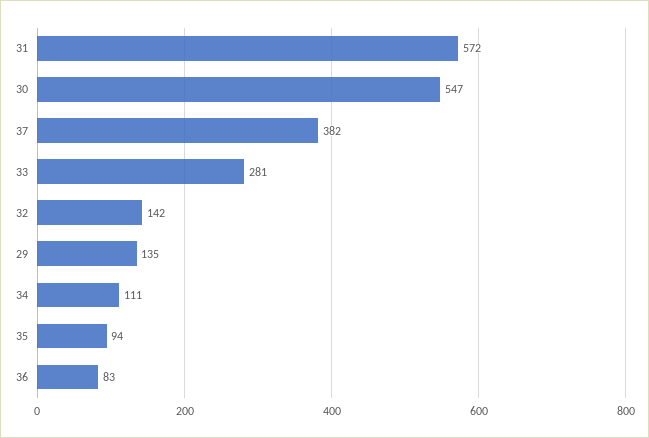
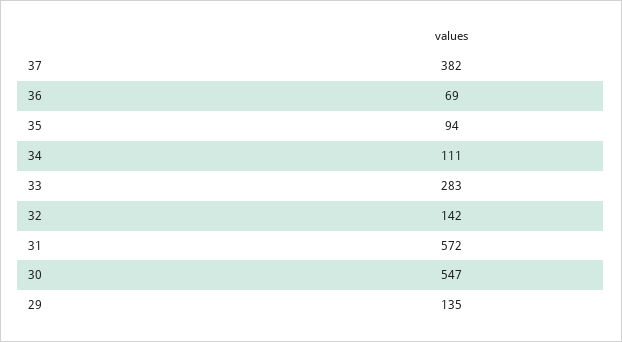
33: 281 -> 283
36: 83 -> 69

